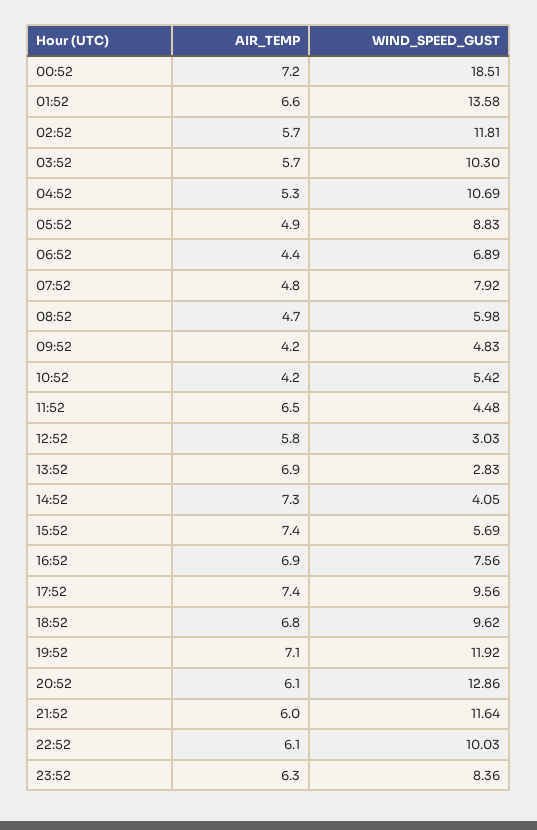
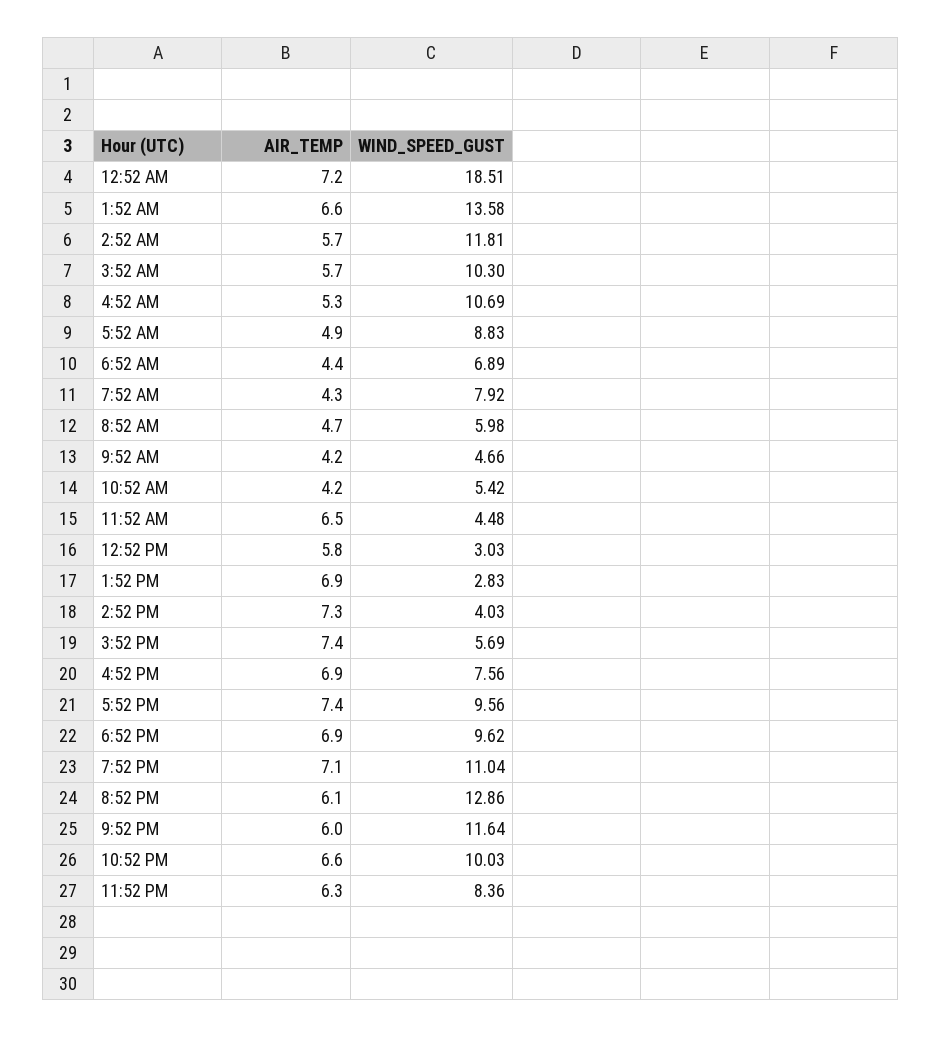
AIR_TEMP, 07:52: 4.8 -> 4.3
WIND_SPEED_GUST, 09:52: 4.83 -> 4.66
WIND_SPEED_GUST, 14:52: 4.05 -> 4.03
AIR_TEMP, 18:52: 6.8 -> 6.9
WIND_SPEED_GUST, 19:52: 11.92 -> 11.04
AIR_TEMP, 22:52: 6.1 -> 6.6

